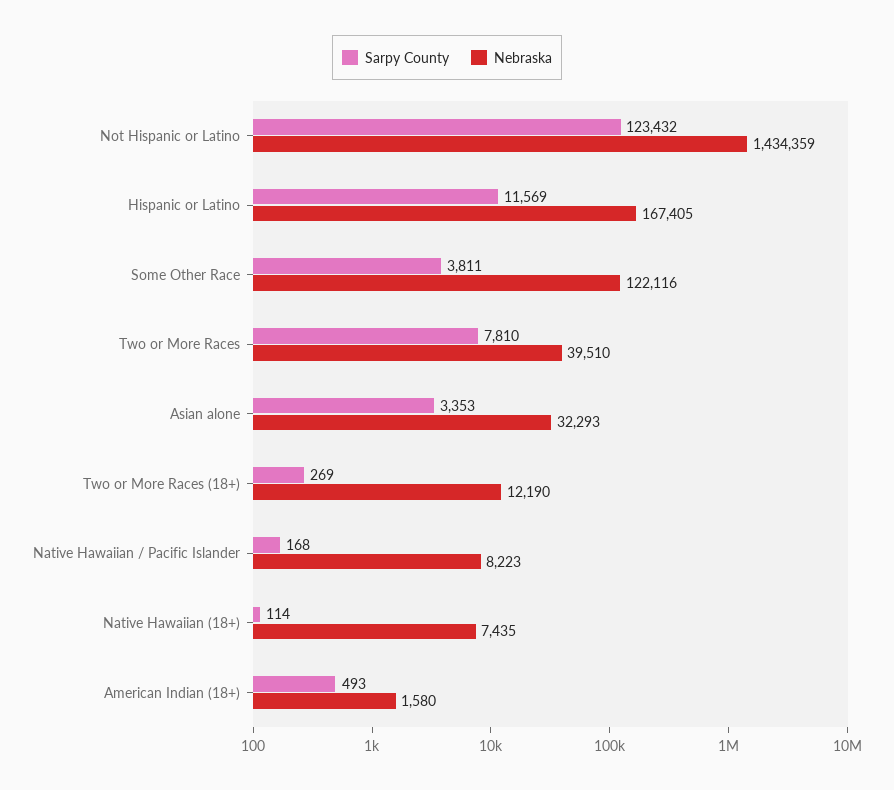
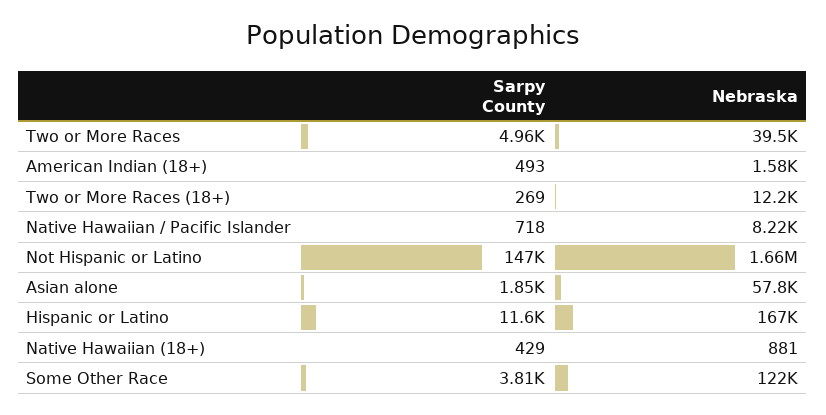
Sarpy County, Not Hispanic or Latino: 123432 -> 147000
Nebraska, Not Hispanic or Latino: 1434359 -> 1660000
Sarpy County, Two or More Races: 7810 -> 4960
Sarpy County, Asian alone: 3353 -> 1850
Nebraska, Asian alone: 32293 -> 57800
Sarpy County, Native Hawaiian / Pacific Islander: 168 -> 718
Sarpy County, Native Hawaiian (18+): 114 -> 429
Nebraska, Native Hawaiian (18+): 7435 -> 881

